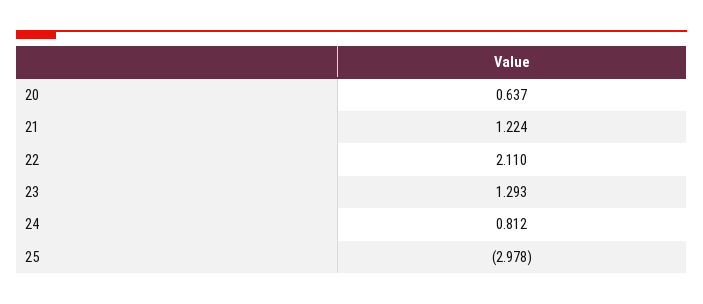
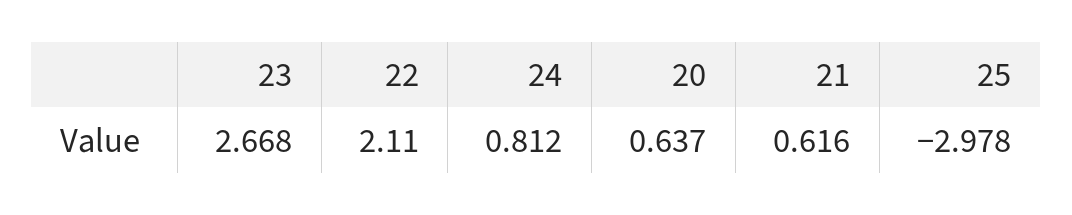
21: 1.224 -> 0.616
23: 1.293 -> 2.668

